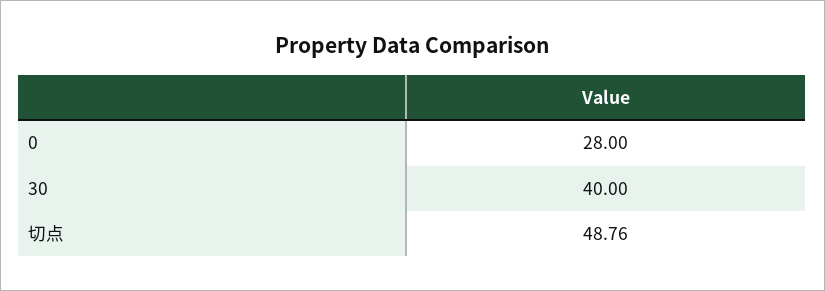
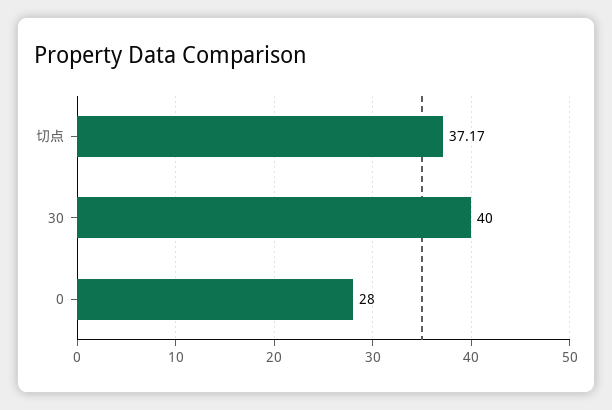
切点: 48.76 -> 37.17

